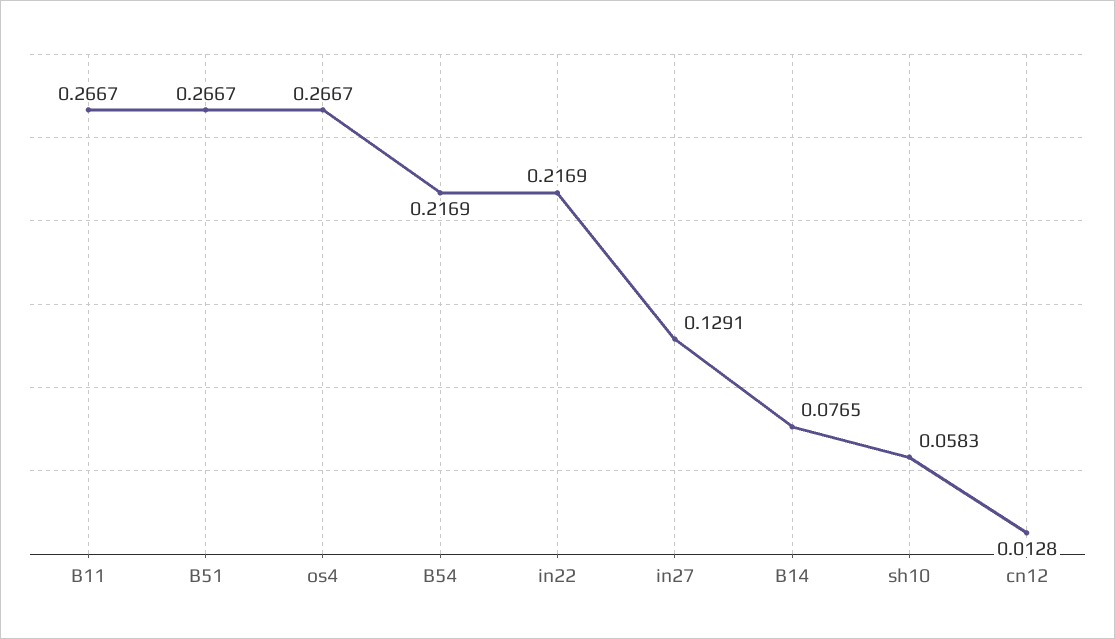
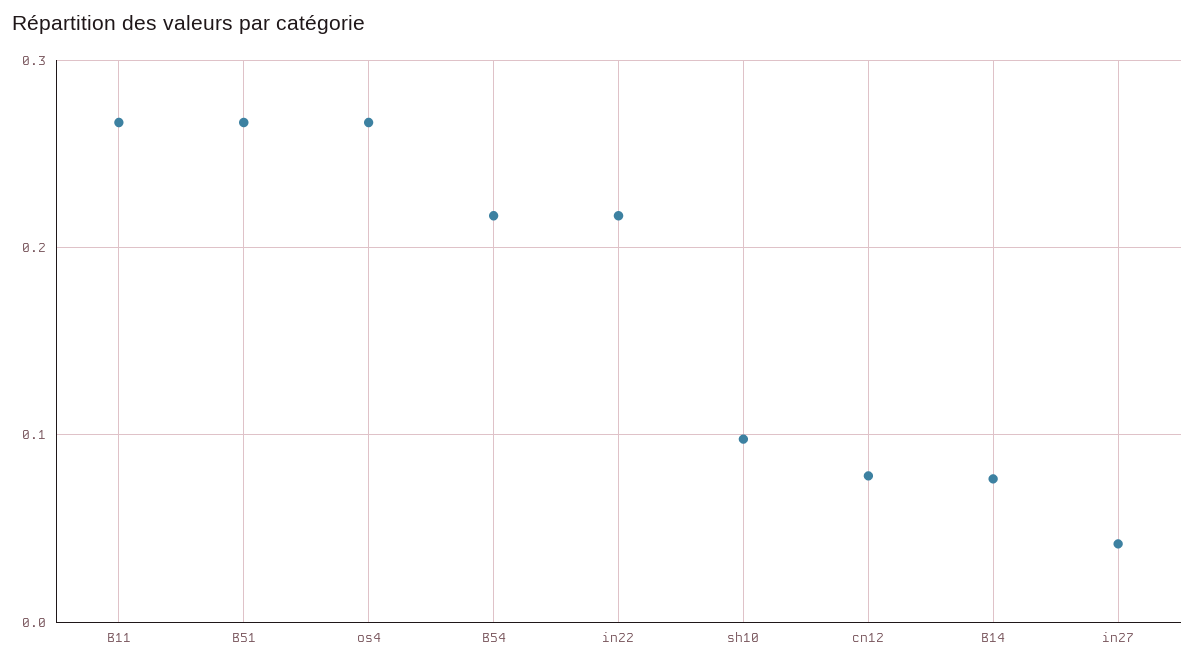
in27: 0.1291 -> 0.04
sh10: 0.0583 -> 0.1
cn12: 0.0128 -> 0.08

